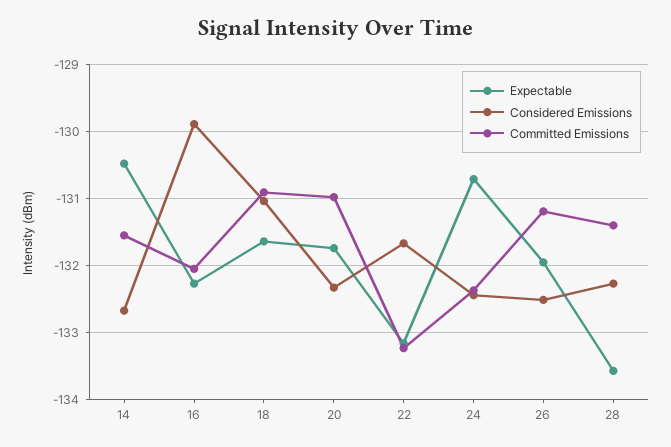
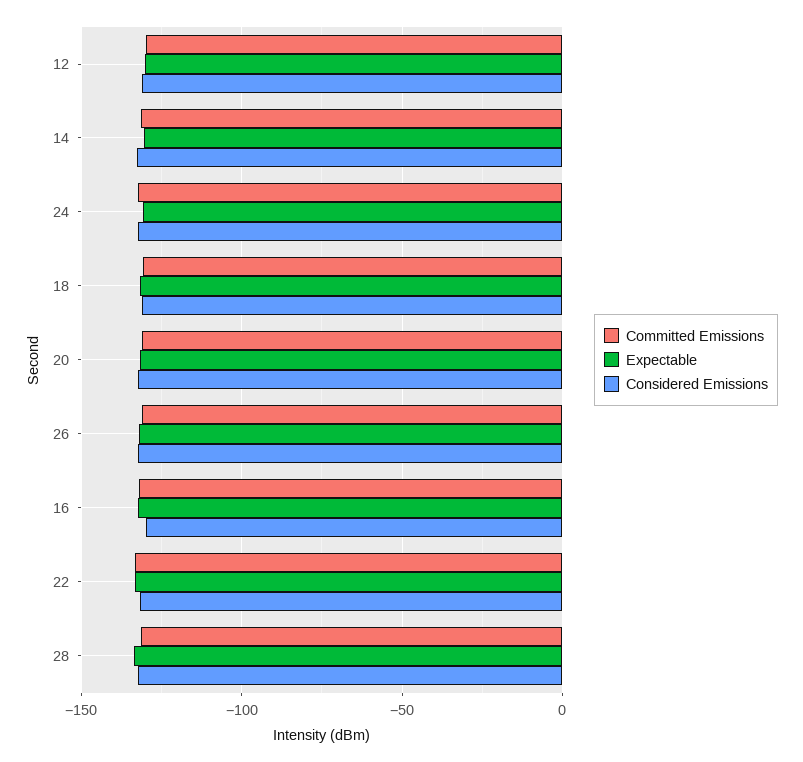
Committed Emissions, 12: none -> -130
Expectable, 12: none -> -130
Considered Emissions, 12: none -> -130

